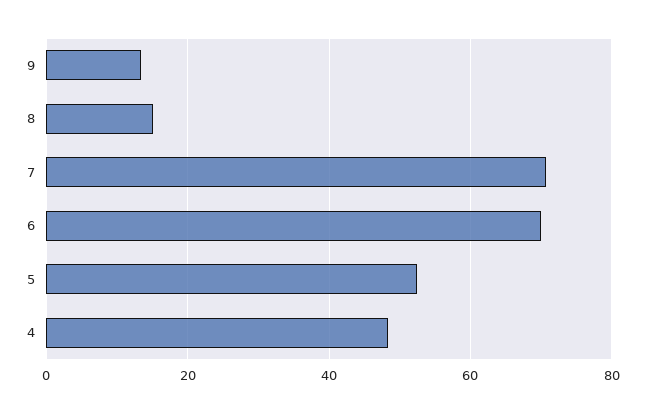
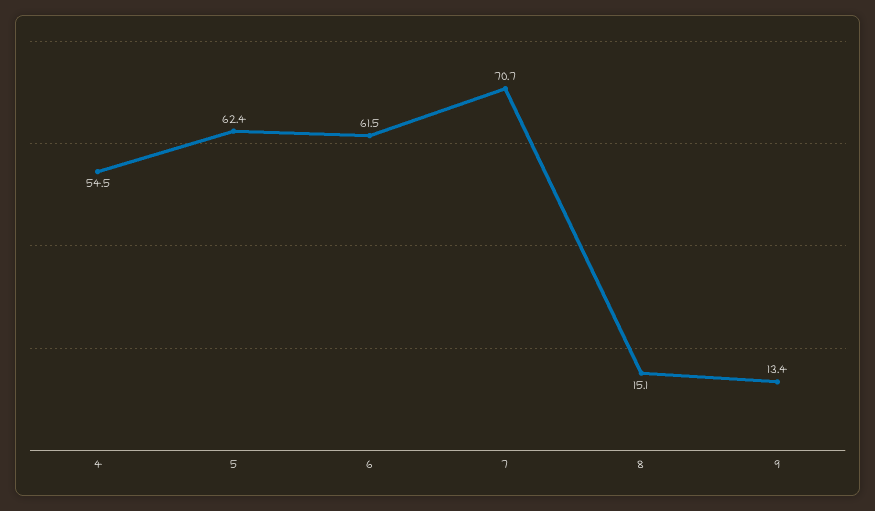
6: 70 -> 61.5
5: 52 -> 62.4
4: 48 -> 54.5

